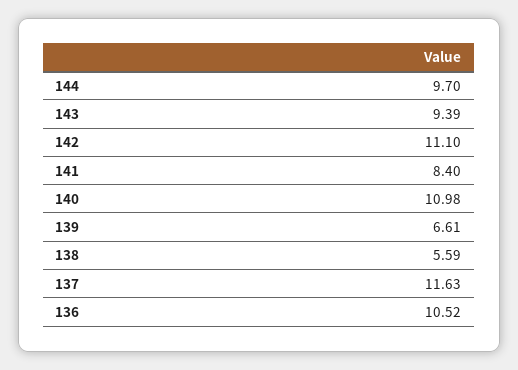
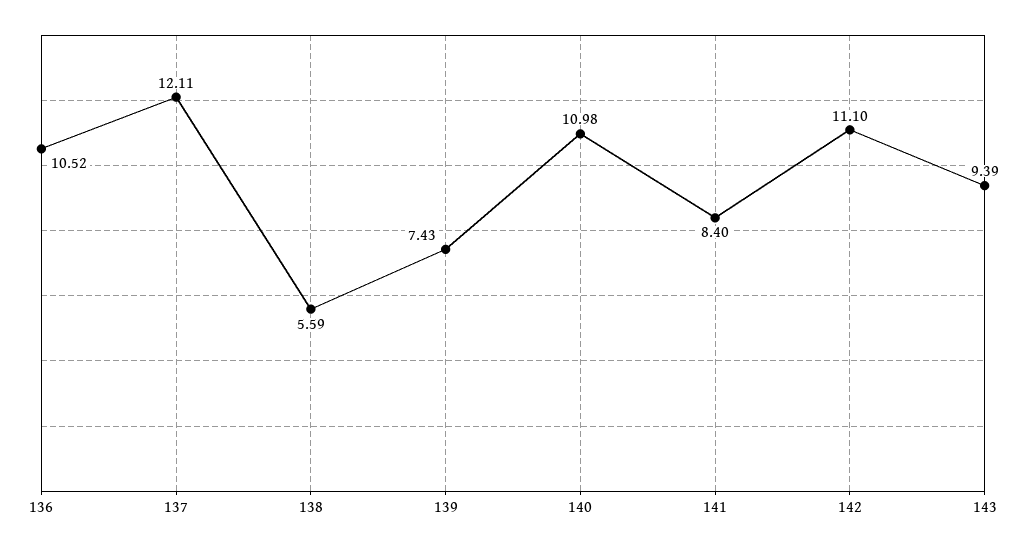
144: 9.7 -> none
139: 6.61 -> 7.43
137: 11.63 -> 12.11

